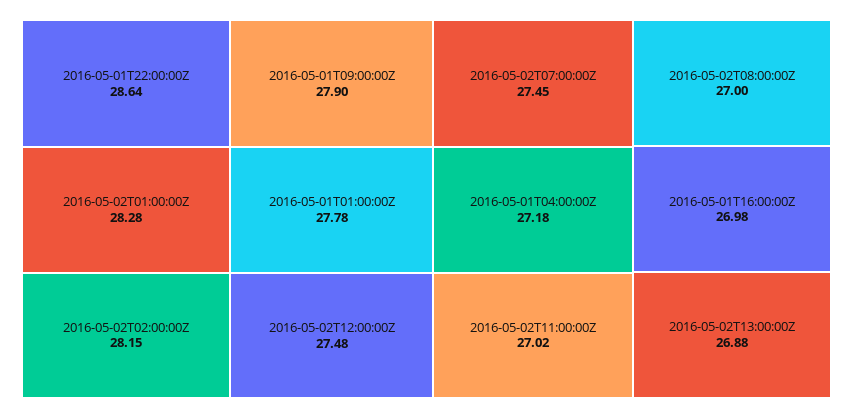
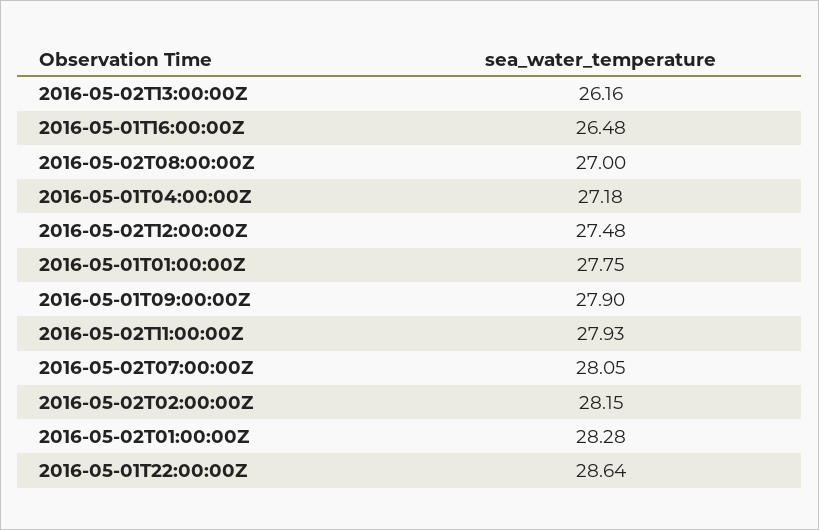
2016-05-01T01:00:00Z: 27.78 -> 27.75
2016-05-02T07:00:00Z: 27.45 -> 28.05
2016-05-02T11:00:00Z: 27.02 -> 27.93
2016-05-01T16:00:00Z: 26.98 -> 26.48
2016-05-02T13:00:00Z: 26.88 -> 26.16

